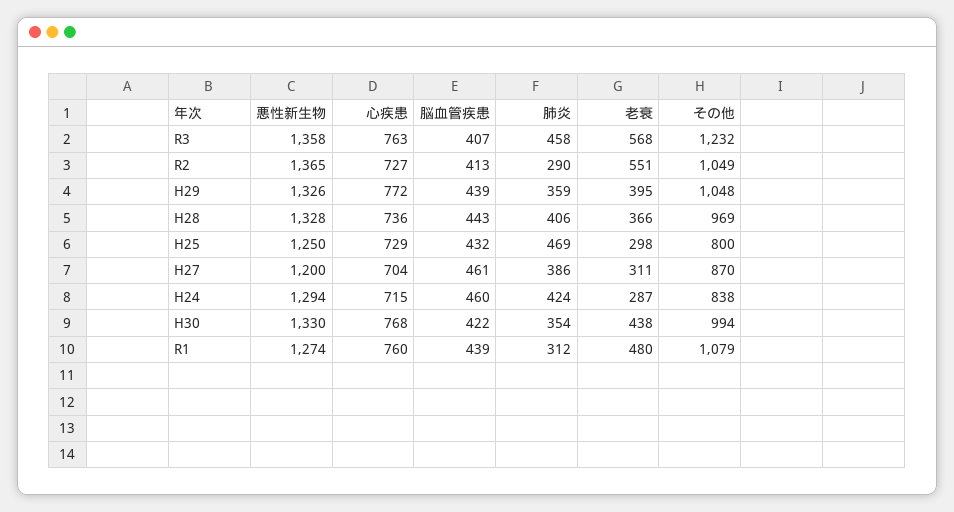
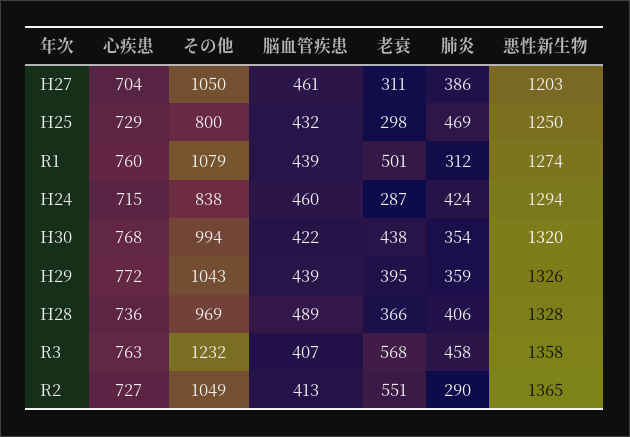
その他, H29: 1048 -> 1043
脳血管疾患, H28: 443 -> 489
悪性新生物, H27: 1200 -> 1203
その他, H27: 870 -> 1050
悪性新生物, H30: 1330 -> 1320
老衰, R1: 480 -> 501

